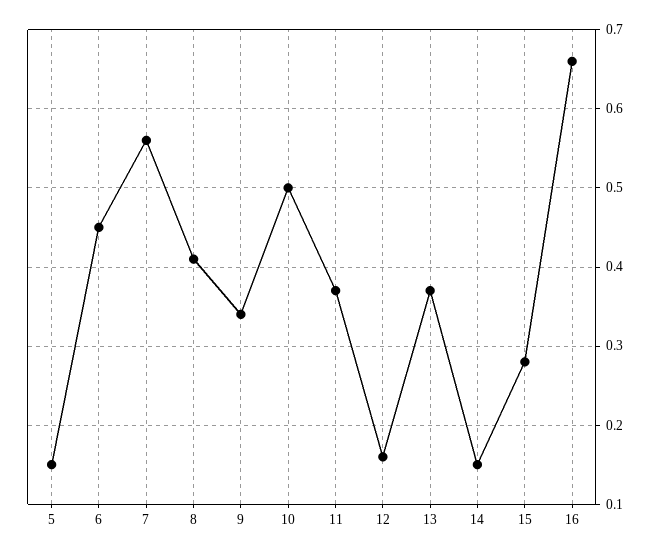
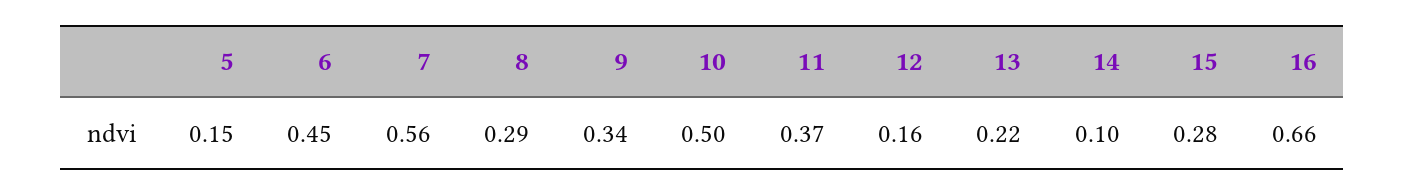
8: 0.41 -> 0.29
13: 0.37 -> 0.22
14: 0.15 -> 0.1

